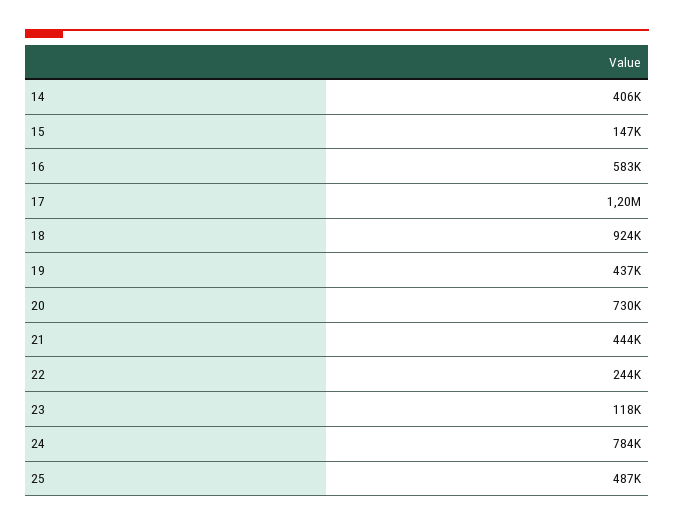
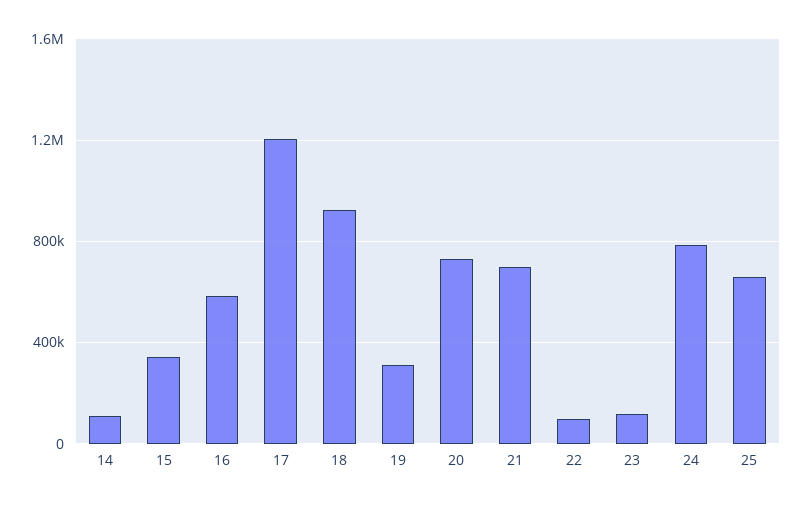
14: 406000 -> 100000
15: 147000 -> 350000
19: 437000 -> 300000
21: 444000 -> 700000
22: 244000 -> 100000
25: 487000 -> 650000

